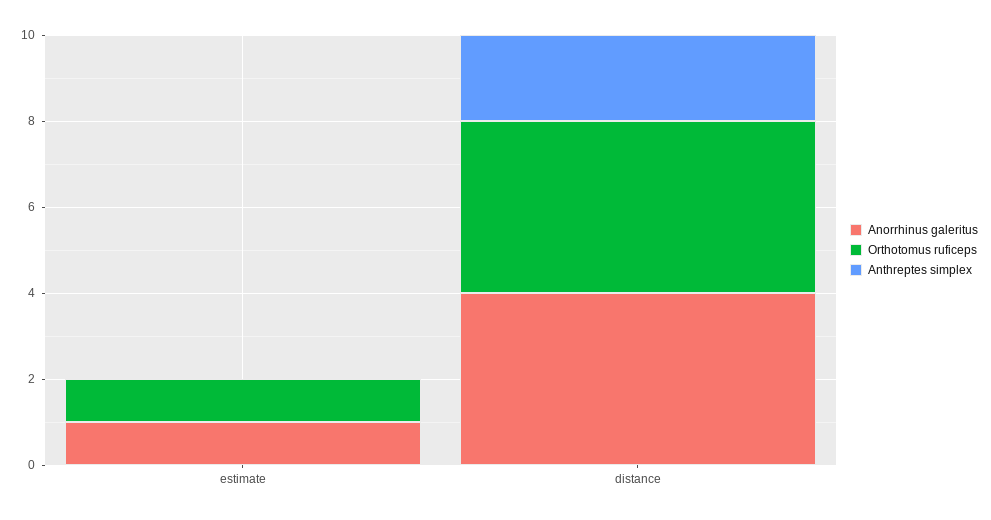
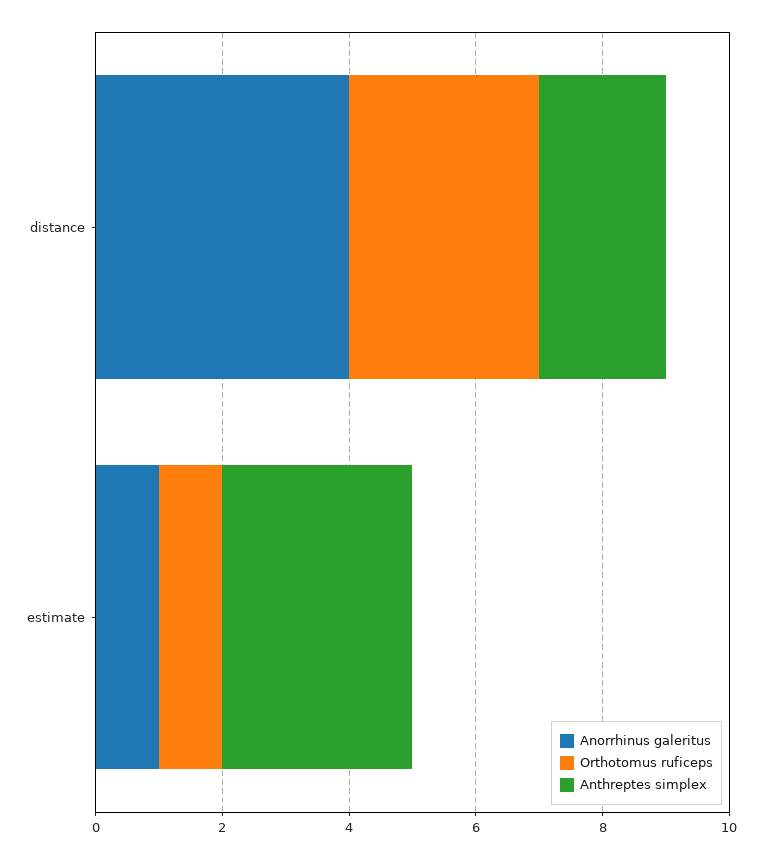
Anthreptes simplex, estimate: 0 -> 3
Orthotomus ruficeps, distance: 4 -> 3

